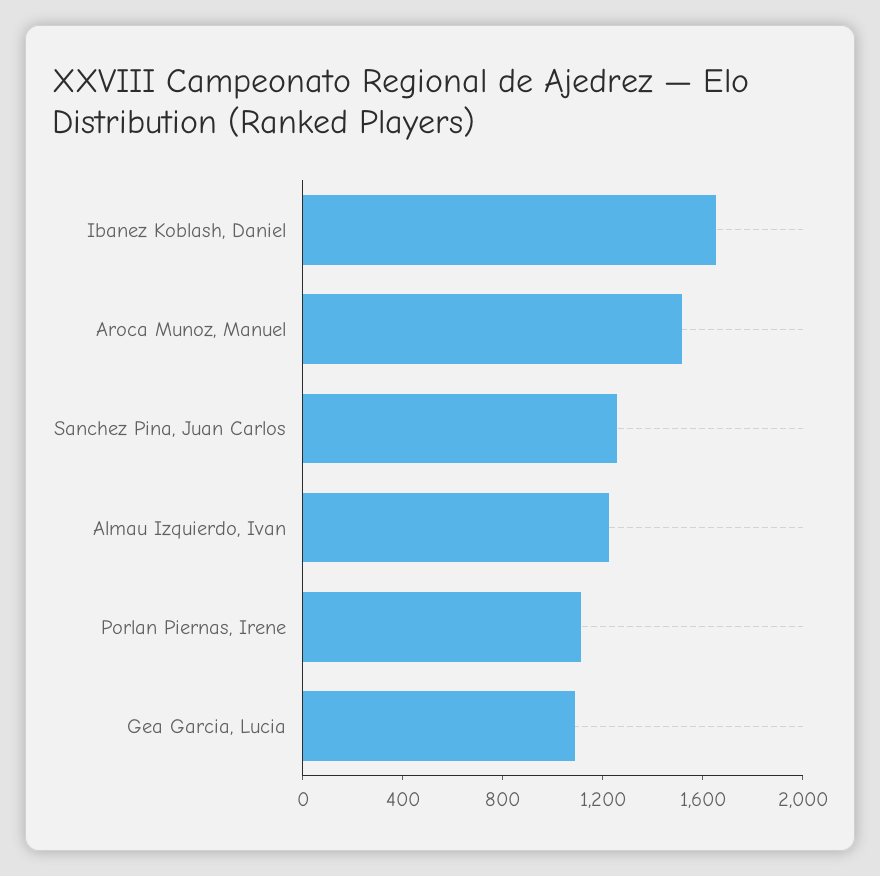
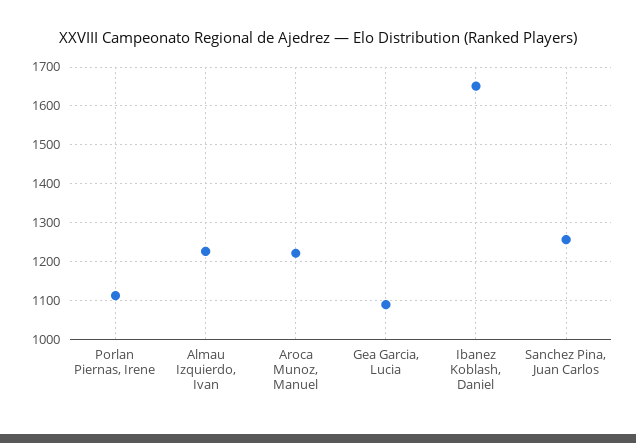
Aroca Munoz, Manuel: 1500 -> 1220

